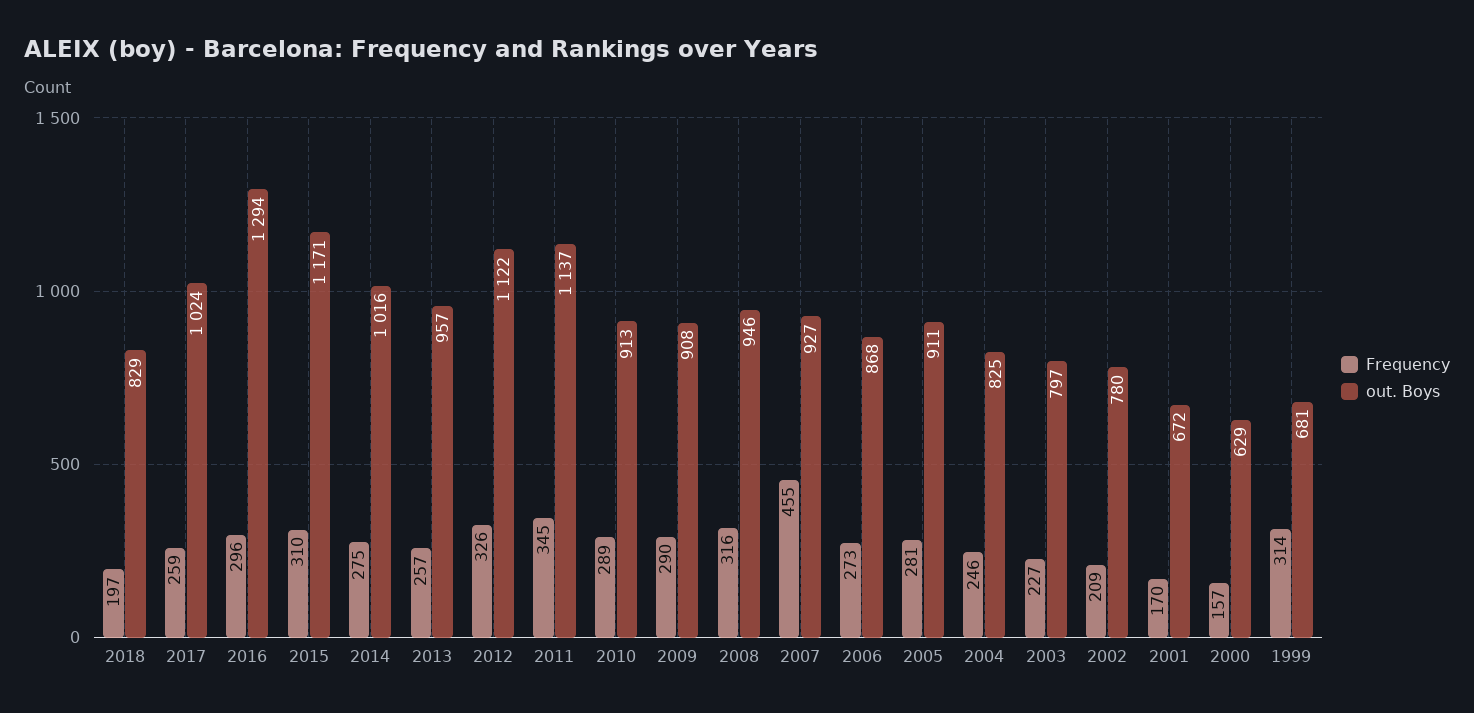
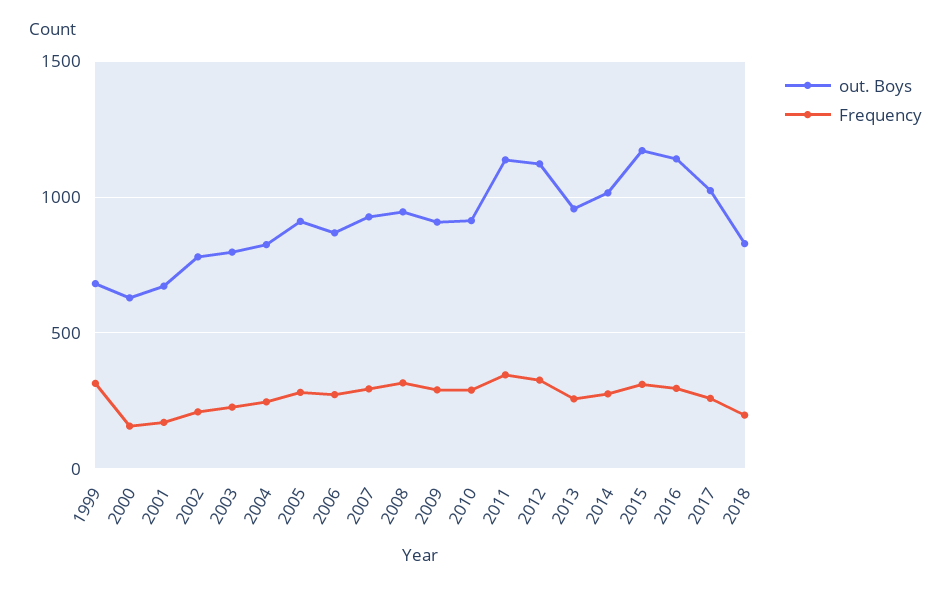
out. Boys, 2016: 1294 -> 1150
Frequency, 2007: 455 -> 300

